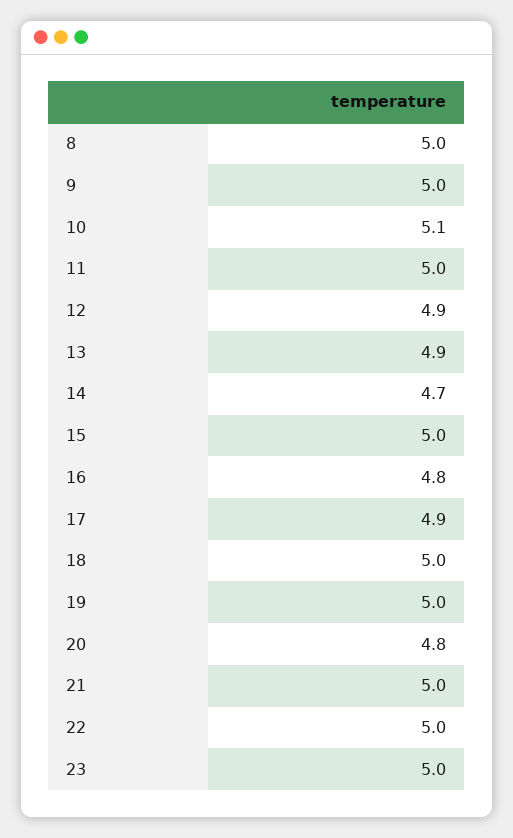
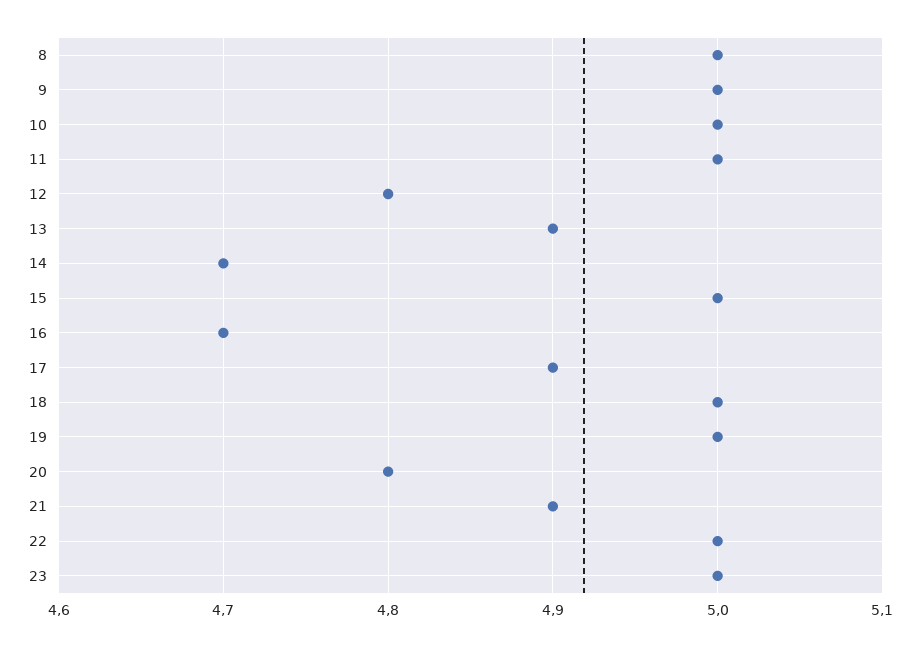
10: 5.1 -> 5
12: 4.9 -> 4.8
16: 4.8 -> 4.7
21: 5 -> 4.9

